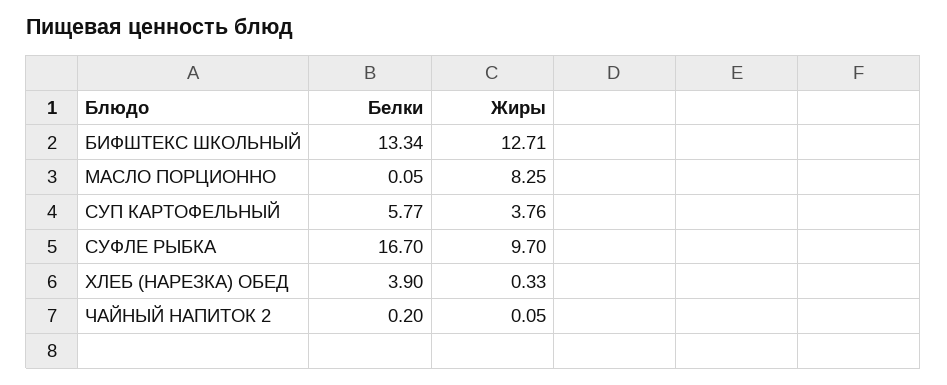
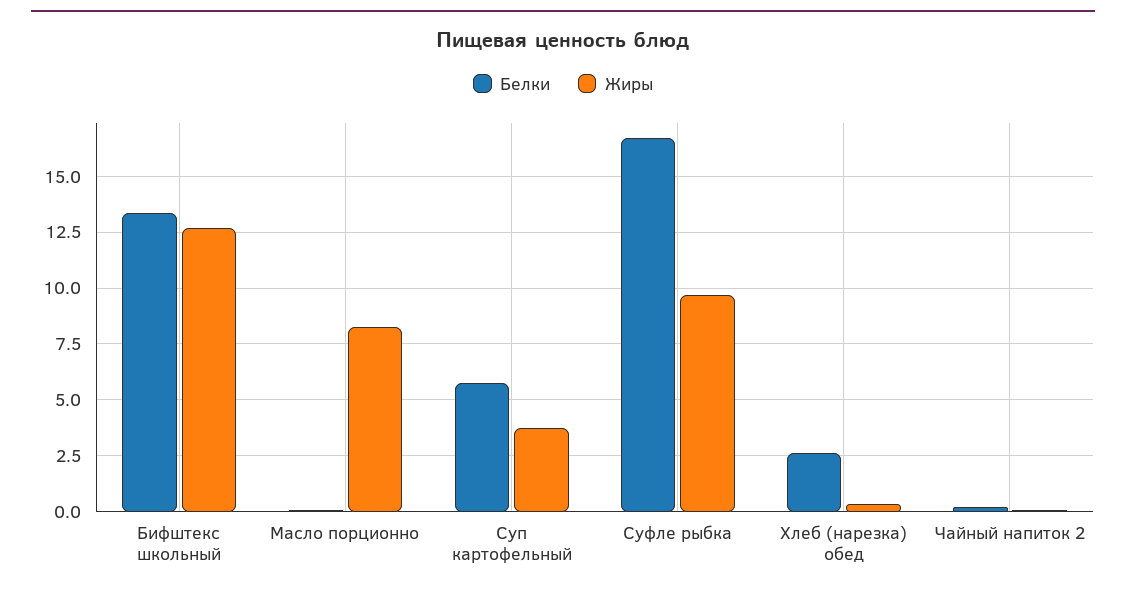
Белки, ХЛЕБ (НАРЕЗКА) ОБЕД: 3.9 -> 2.5

